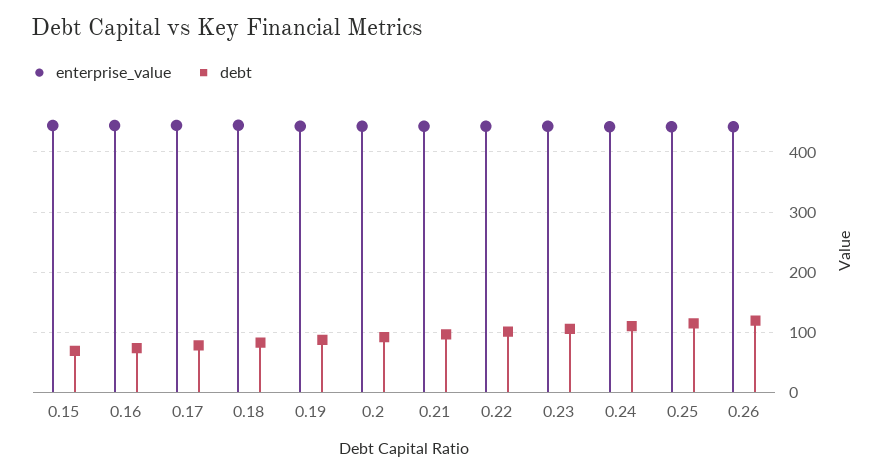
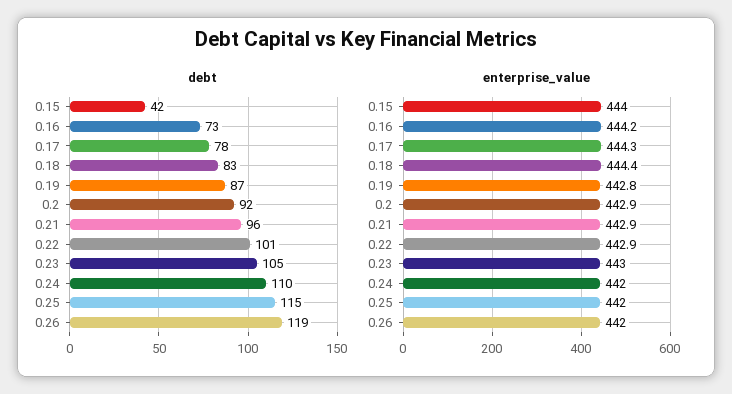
debt, 0.15: 70 -> 42

